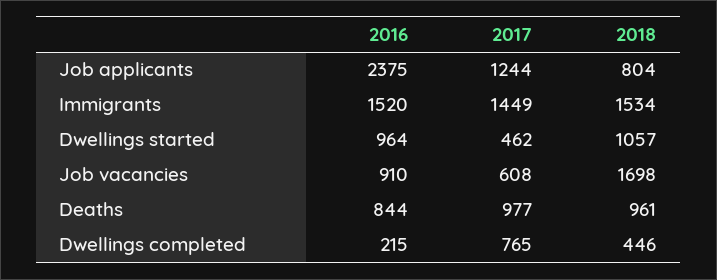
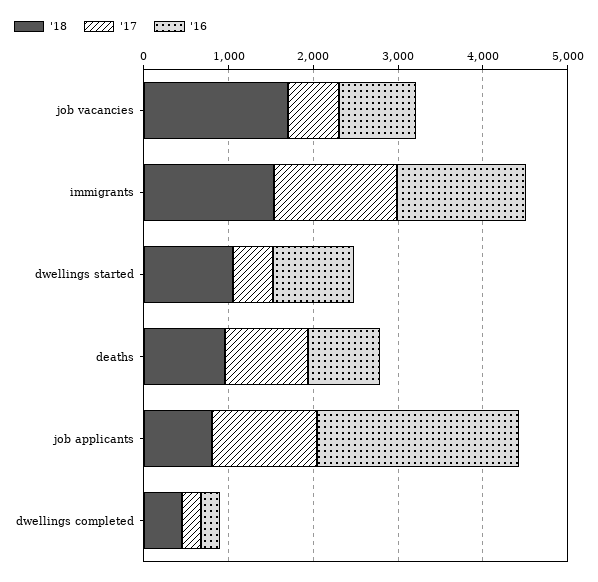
2017, Dwellings completed: 765 -> 200

